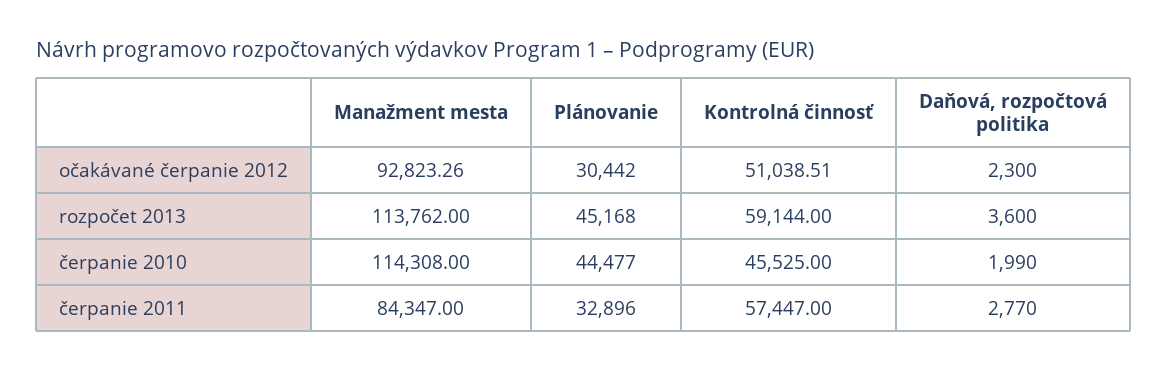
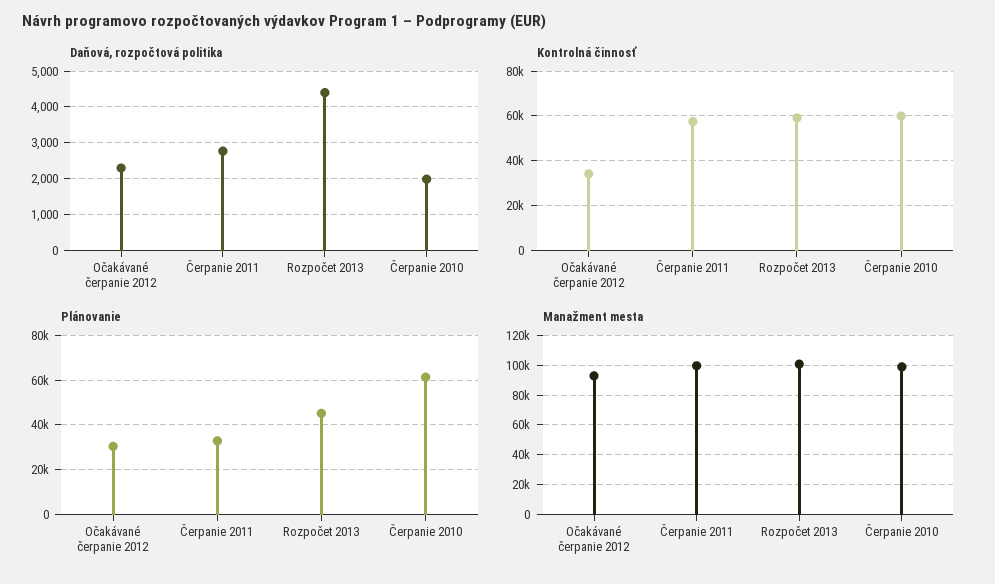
Kontrolná činnosť, očakávané čerpanie 2012: 51038.51 -> 35000
Manažment mesta, rozpočet 2013: 113762 -> 100000
Daňová, rozpočtová politika, rozpočet 2013: 3600 -> 4400
Manažment mesta, čerpanie 2010: 114308 -> 100000
Plánovanie, čerpanie 2010: 44477 -> 60000
Kontrolná činnosť, čerpanie 2010: 45525 -> 60000
Manažment mesta, čerpanie 2011: 84347 -> 100000

